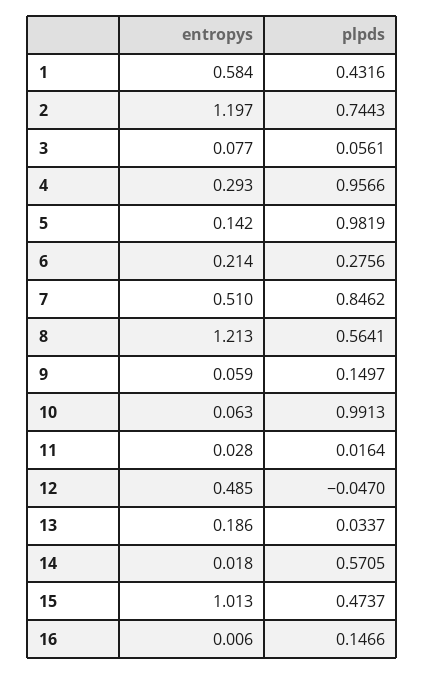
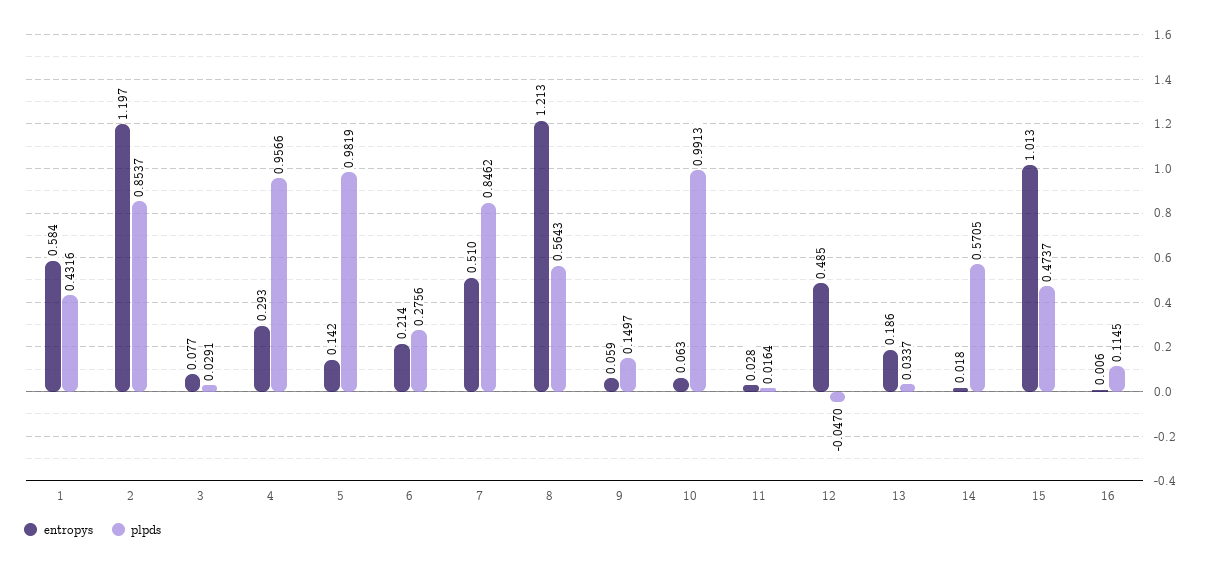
plpds, 2: 0.7443 -> 0.8537
plpds, 3: 0.0561 -> 0.0291
plpds, 8: 0.5641 -> 0.5643
plpds, 16: 0.1466 -> 0.1145

